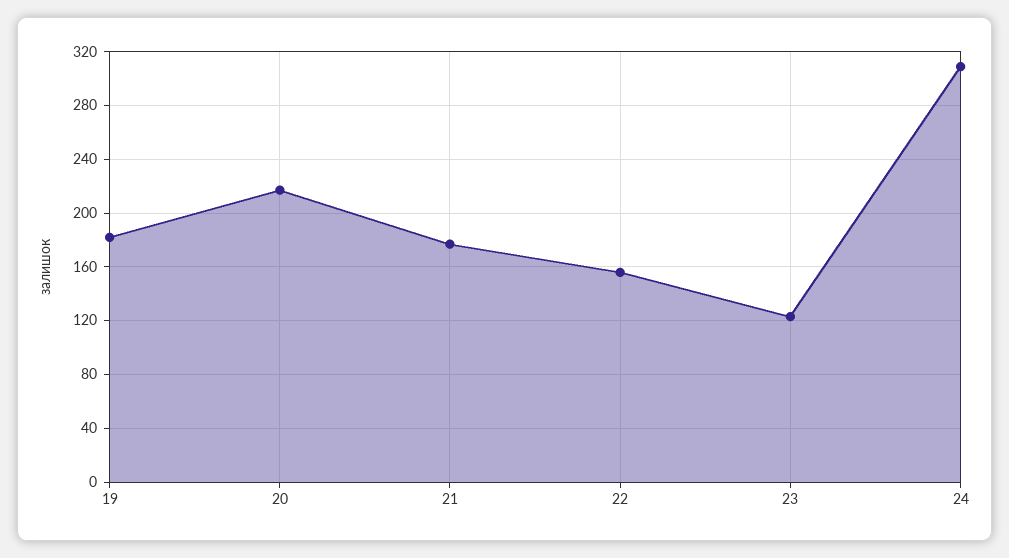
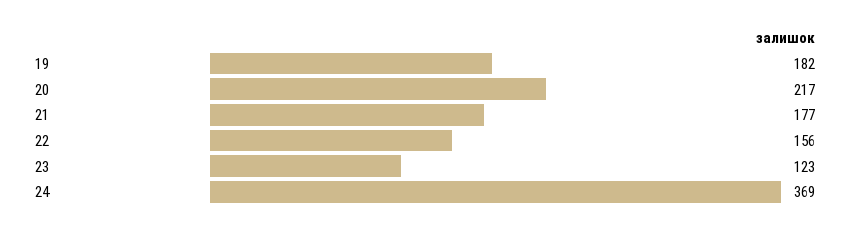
24: 310 -> 369

